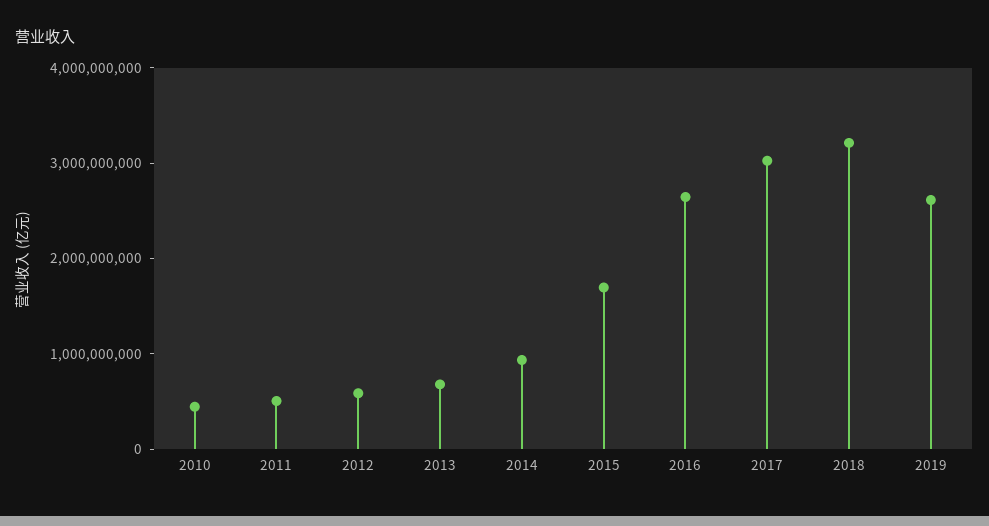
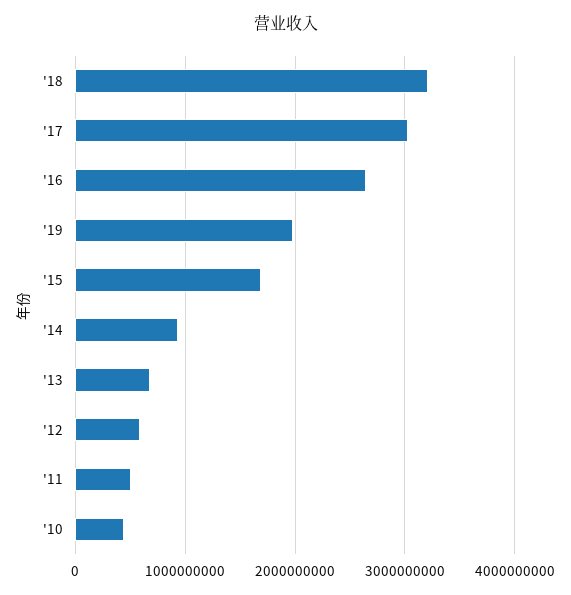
2019: 2600000000 -> 2000000000

